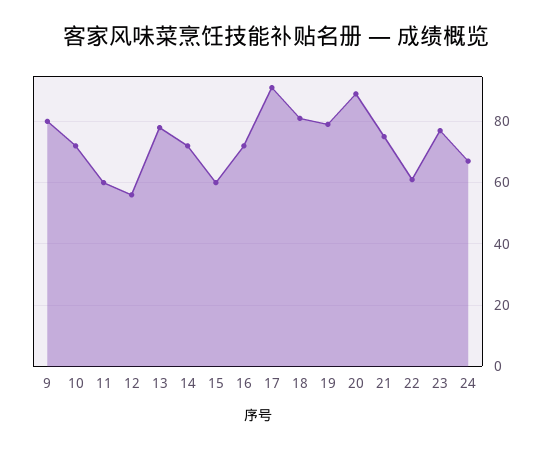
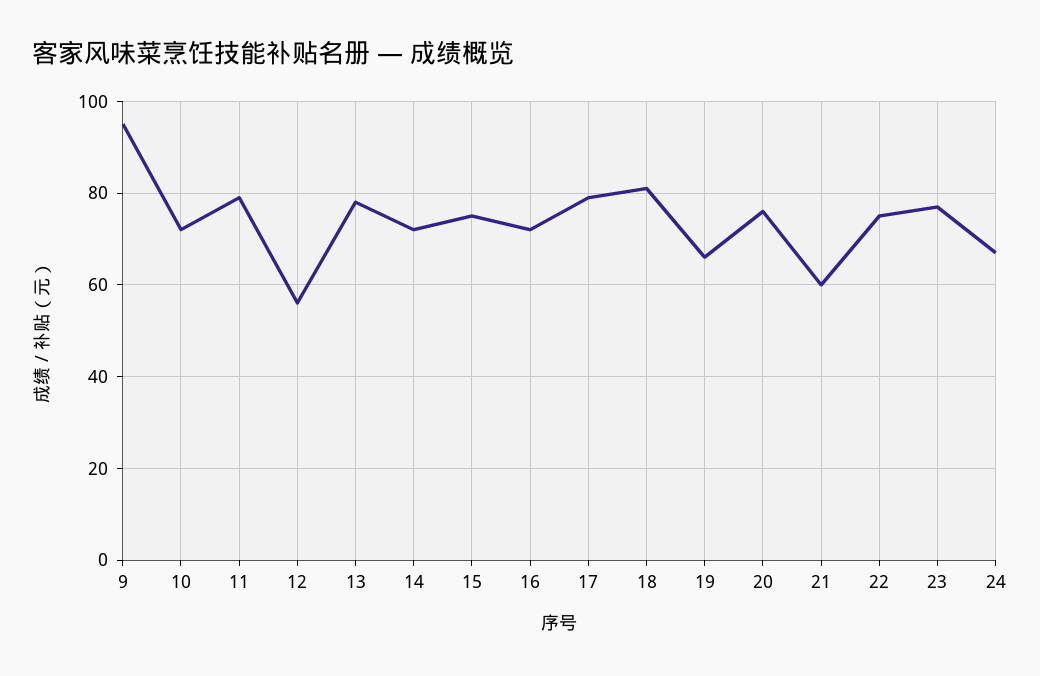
9: 80 -> 95
11: 60 -> 80
15: 60 -> 75
17: 90 -> 80
19: 80 -> 65
20: 90 -> 75
21: 75 -> 60
22: 60 -> 75

